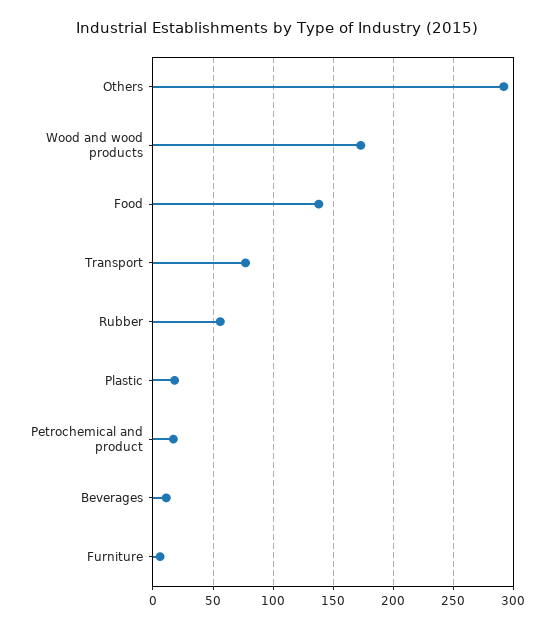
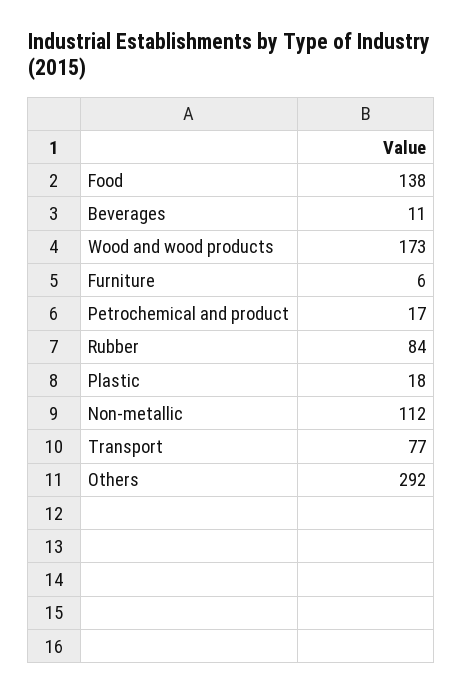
Rubber: 55 -> 84
Non-metallic: none -> 112

